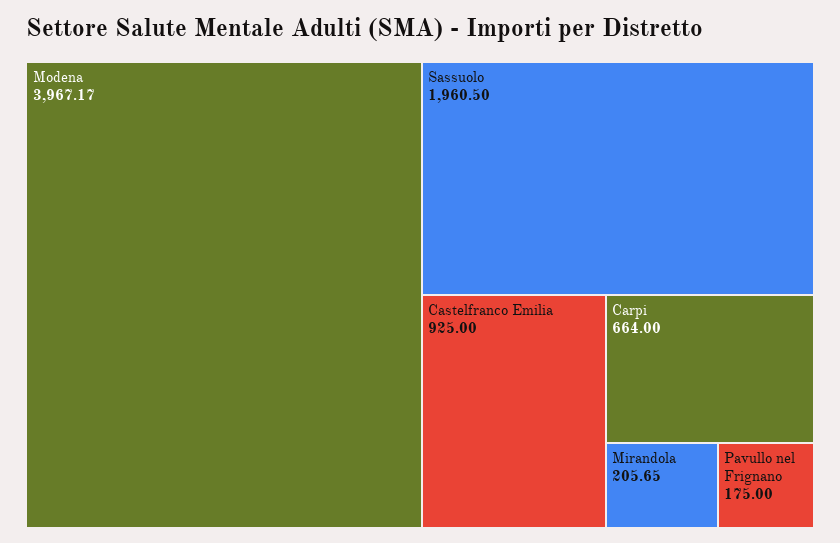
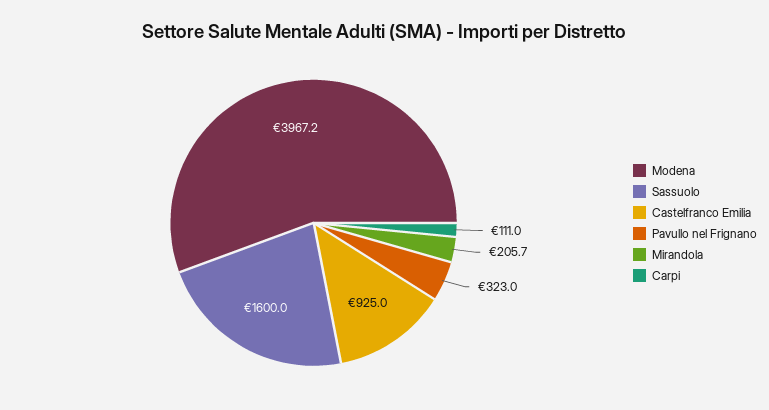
Sassuolo: 1960.5 -> 1600
Carpi: 664 -> 111
Pavullo nel Frignano: 175 -> 323

